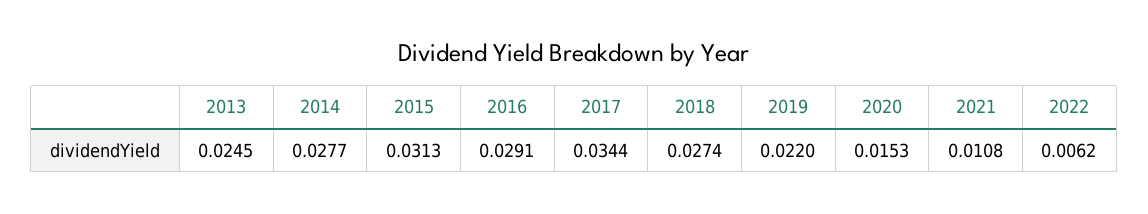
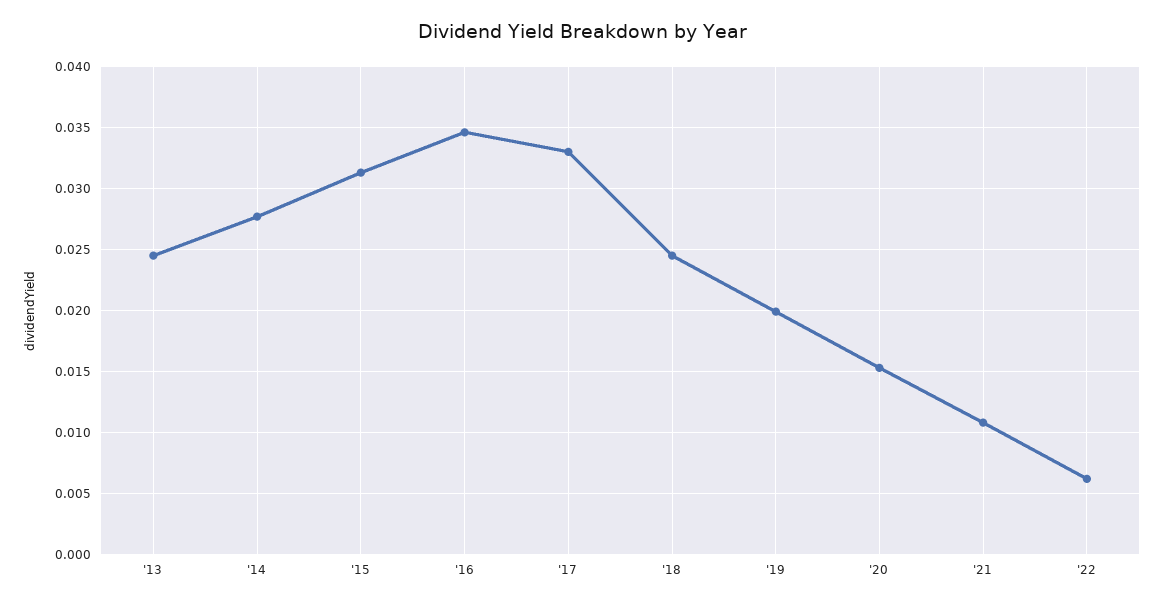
2016: 0.0291 -> 0.0345
2017: 0.0344 -> 0.033
2018: 0.0274 -> 0.0245
2019: 0.022 -> 0.02

